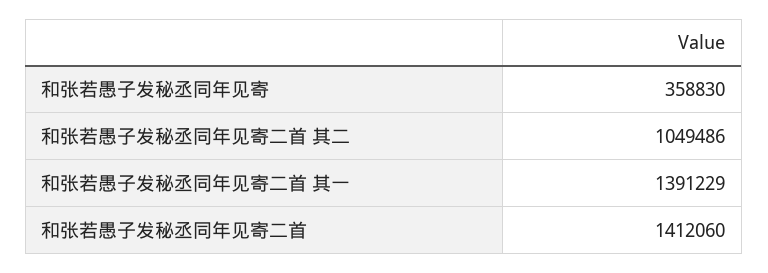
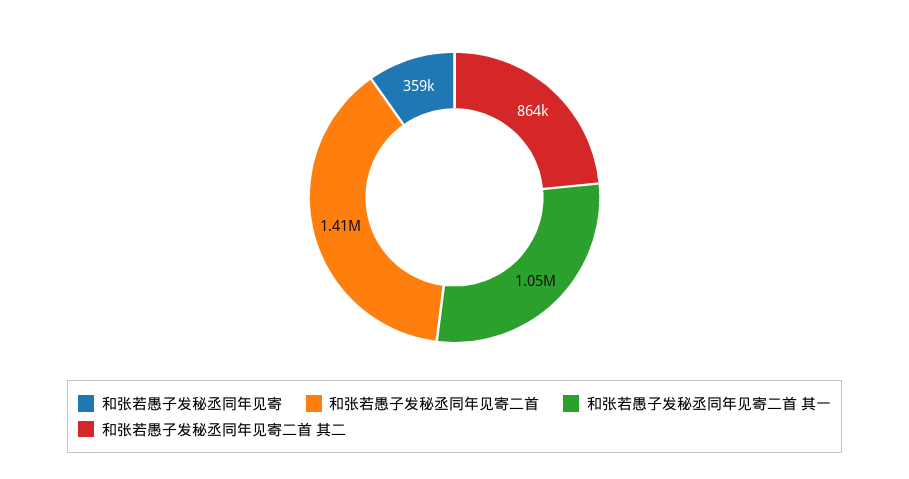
和张若愚子发秘丞同年见寄二首 其二: 1049486 -> 864000
和张若愚子发秘丞同年见寄二首 其一: 1391229 -> 1050000

